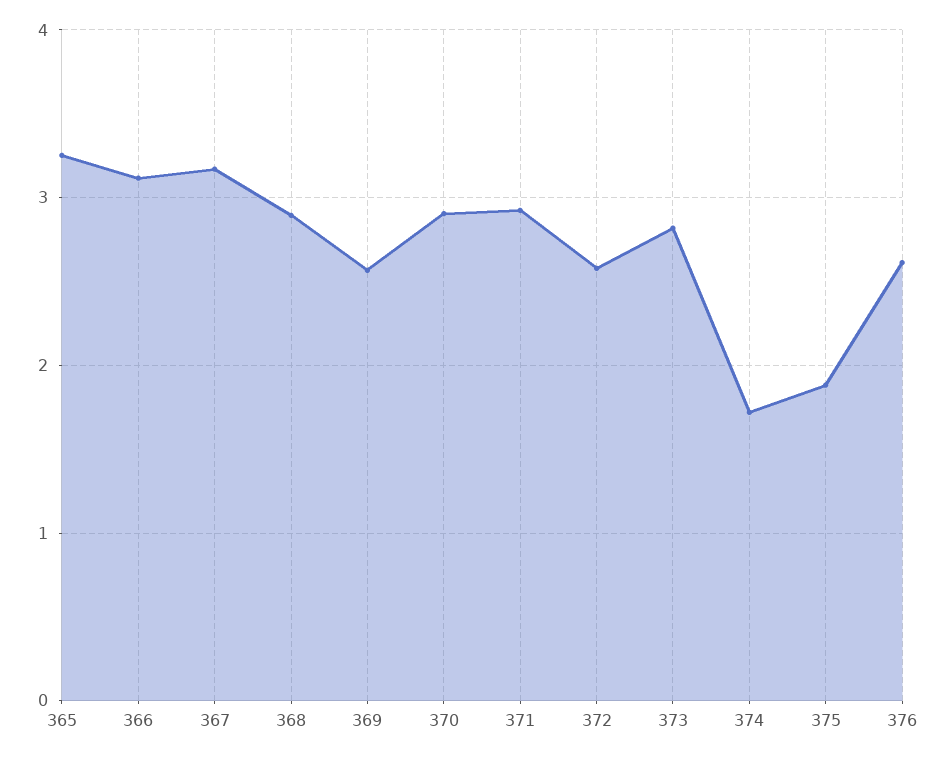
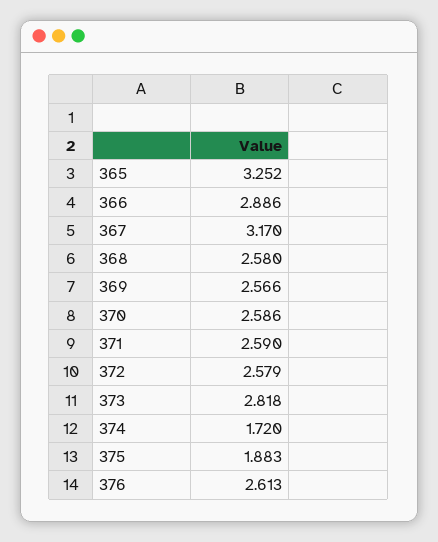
366: 3.1 -> 2.886
368: 2.9 -> 2.58
370: 2.9 -> 2.586
371: 2.9 -> 2.59

